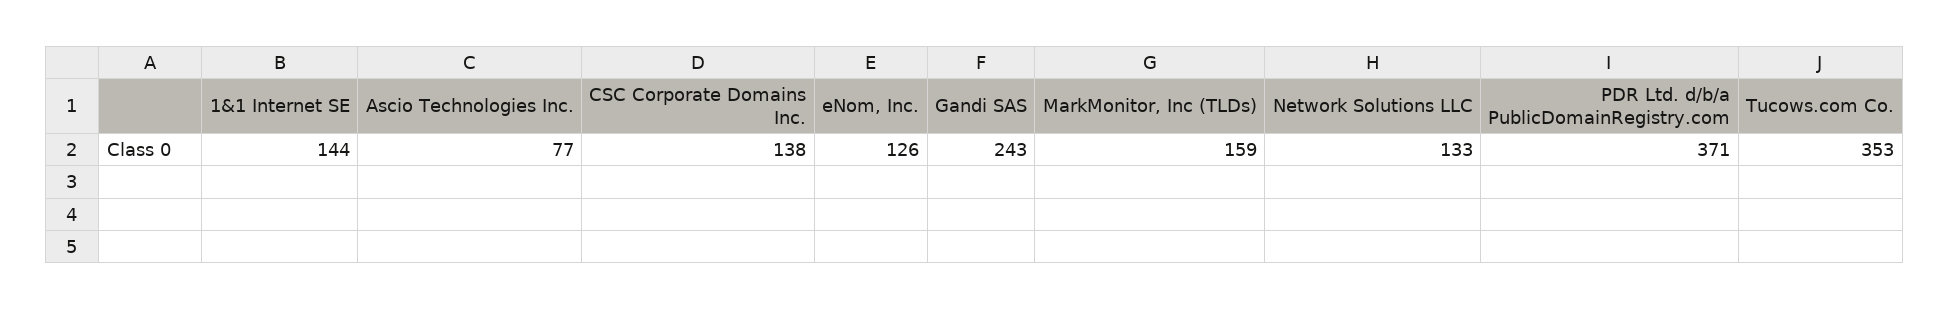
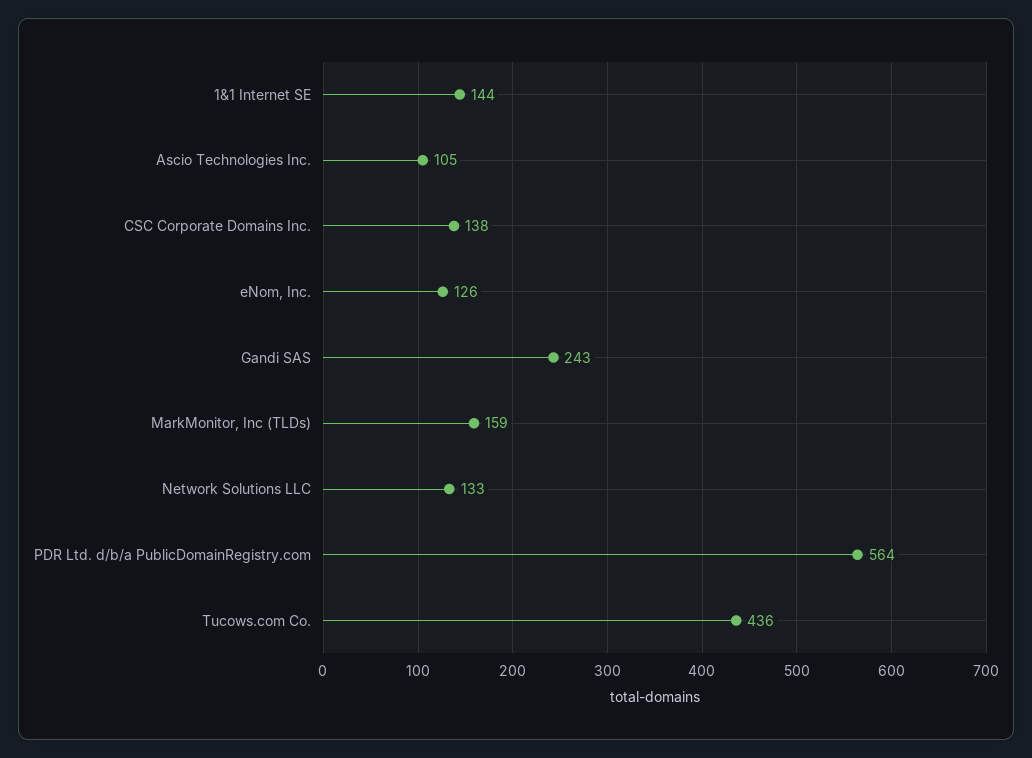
Ascio Technologies Inc.: 77 -> 105
PDR Ltd. d/b/a PublicDomainRegistry.com: 371 -> 564
Tucows.com Co.: 353 -> 436

